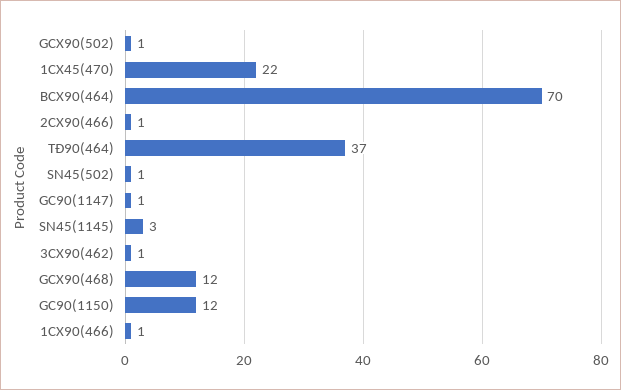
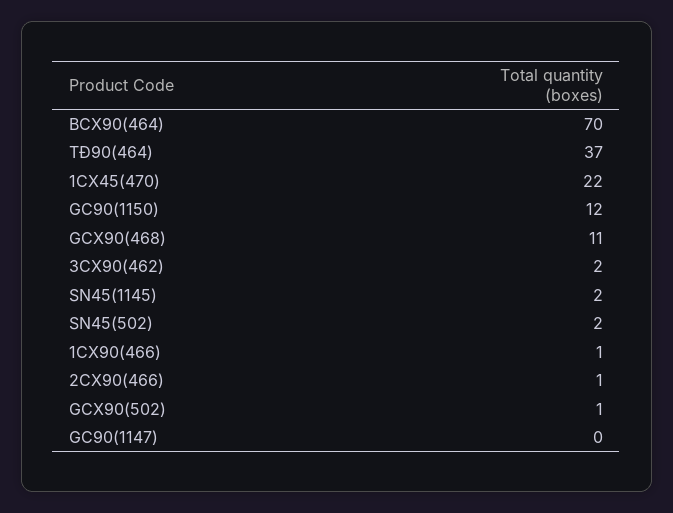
SN45(502): 1 -> 2
GC90(1147): 1 -> 0
SN45(1145): 3 -> 2
3CX90(462): 1 -> 2
GCX90(468): 12 -> 11

